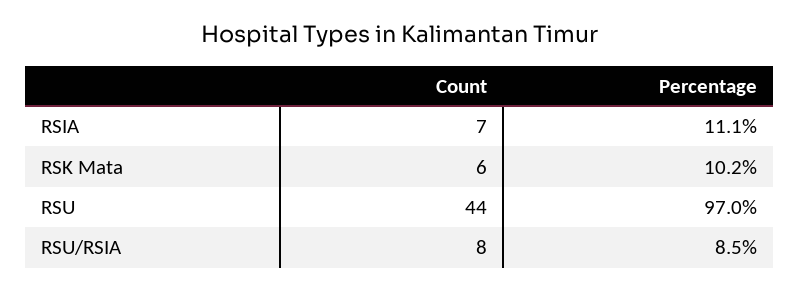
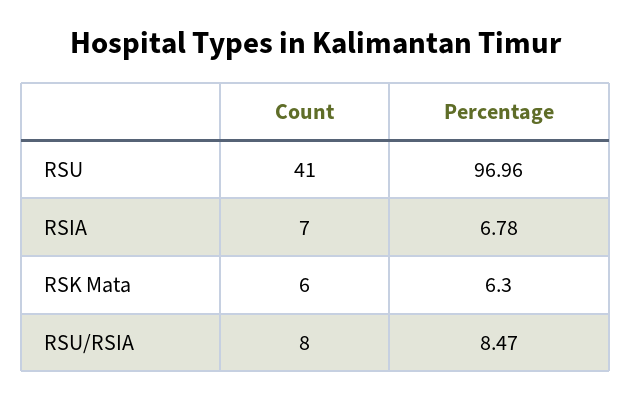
Percentage, RSIA: 11.1 -> 6.78
Percentage, RSK Mata: 10.2 -> 6.3
Count, RSU: 44 -> 41

